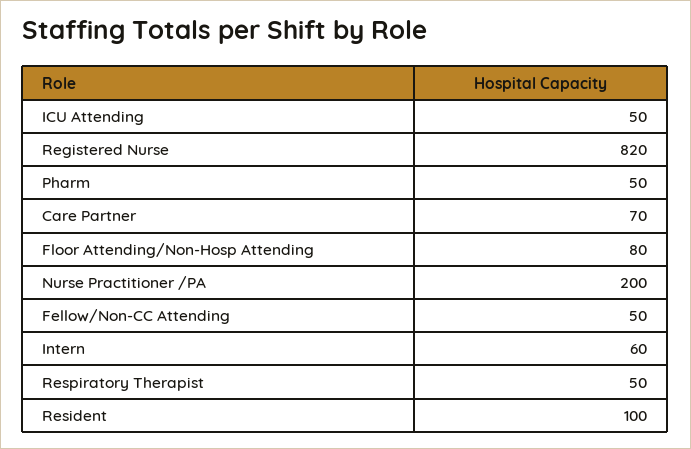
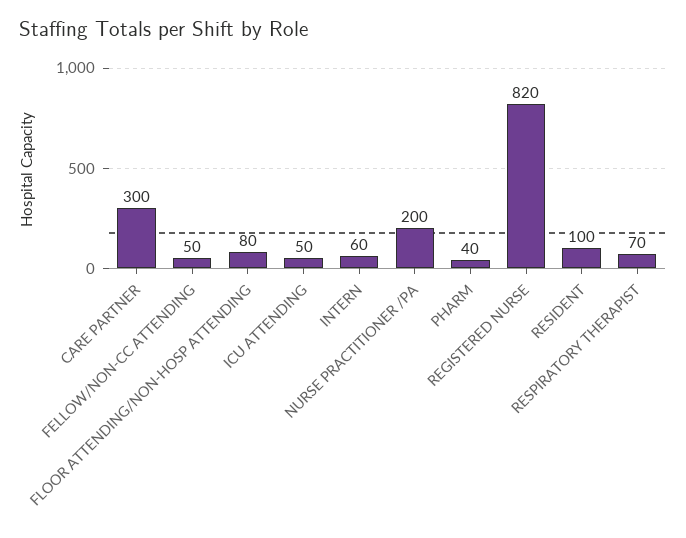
Pharm: 50 -> 40
Care Partner: 70 -> 300
Respiratory Therapist: 50 -> 70

